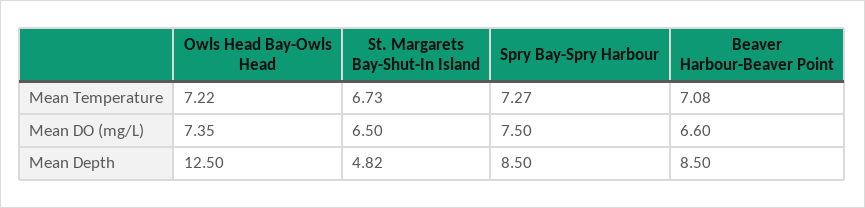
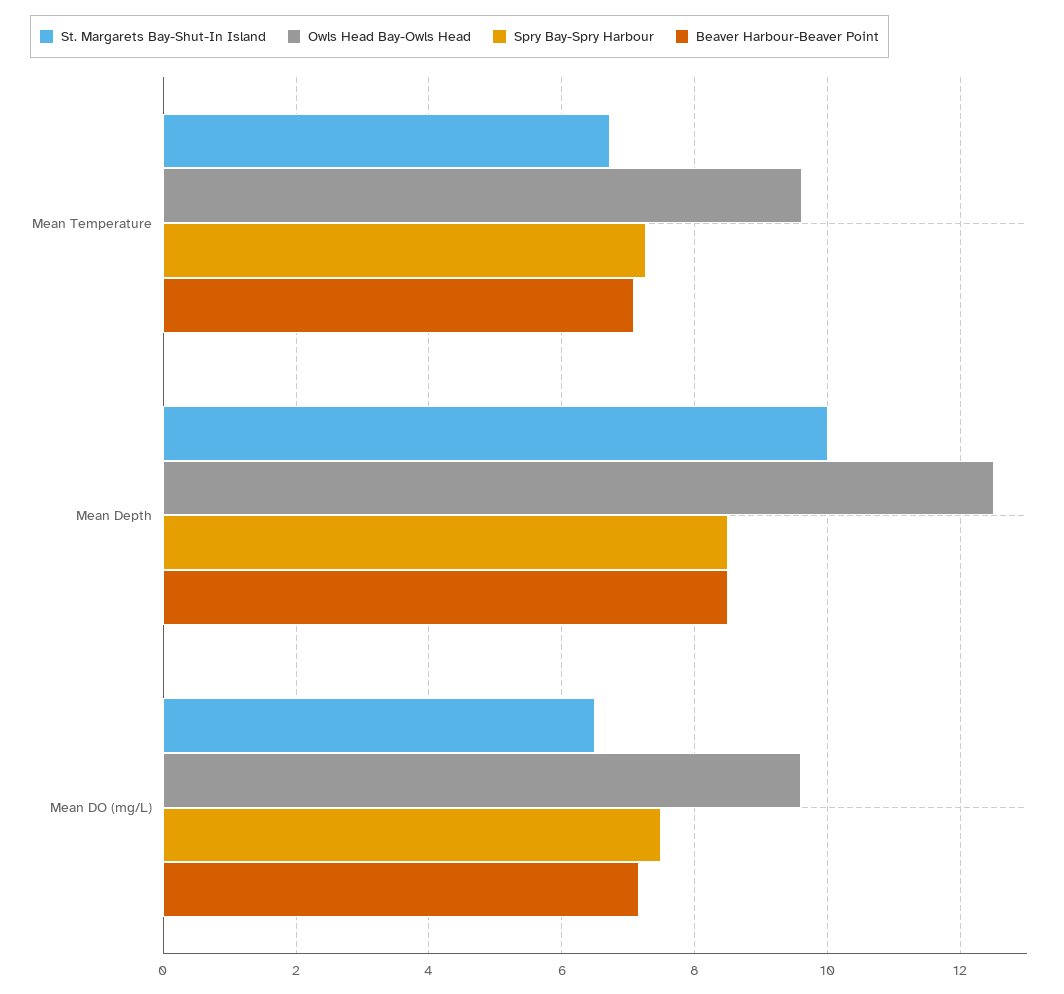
Owls Head Bay-Owls Head, Mean Temperature: 7.22 -> 9.6
Owls Head Bay-Owls Head, Mean DO (mg/L): 7.35 -> 9.6
Beaver Harbour-Beaver Point, Mean DO (mg/L): 6.6 -> 7.2
St. Margarets Bay-Shut-In Island, Mean Depth: 4.82 -> 10

